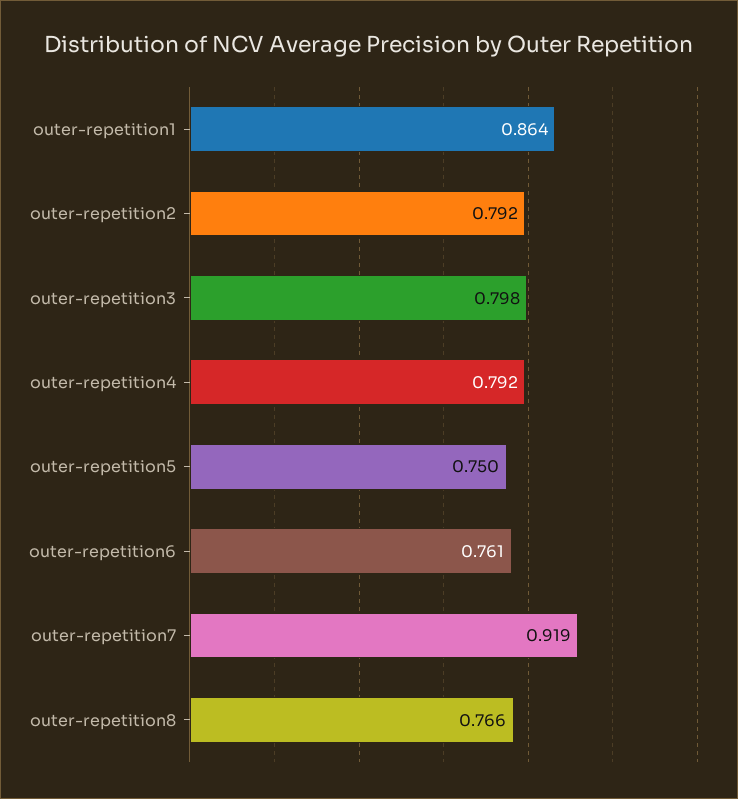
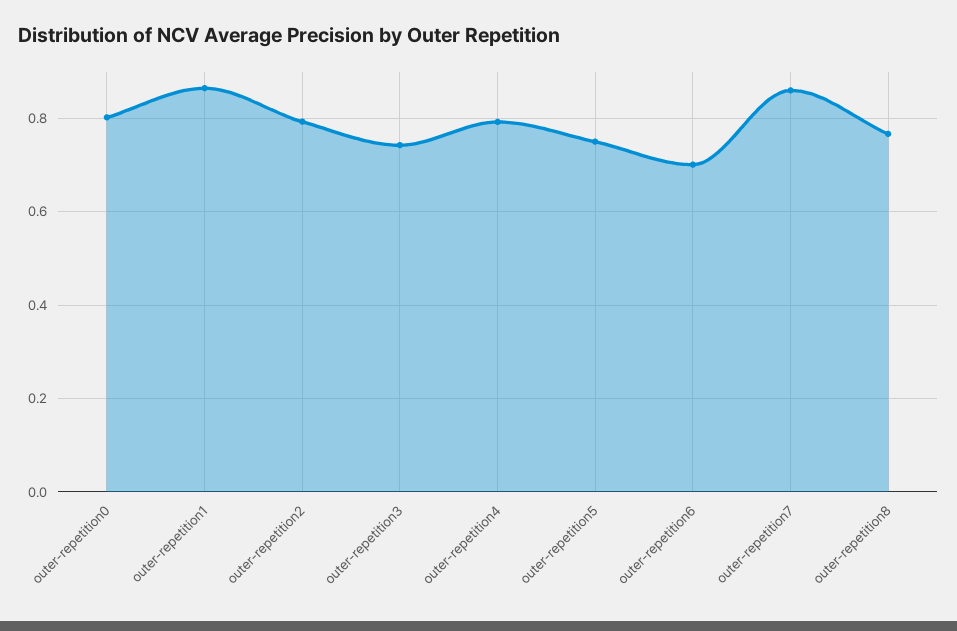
outer-repetition3: 0.798 -> 0.74
outer-repetition6: 0.761 -> 0.7
outer-repetition7: 0.919 -> 0.86
outer-repetition0: none -> 0.8

